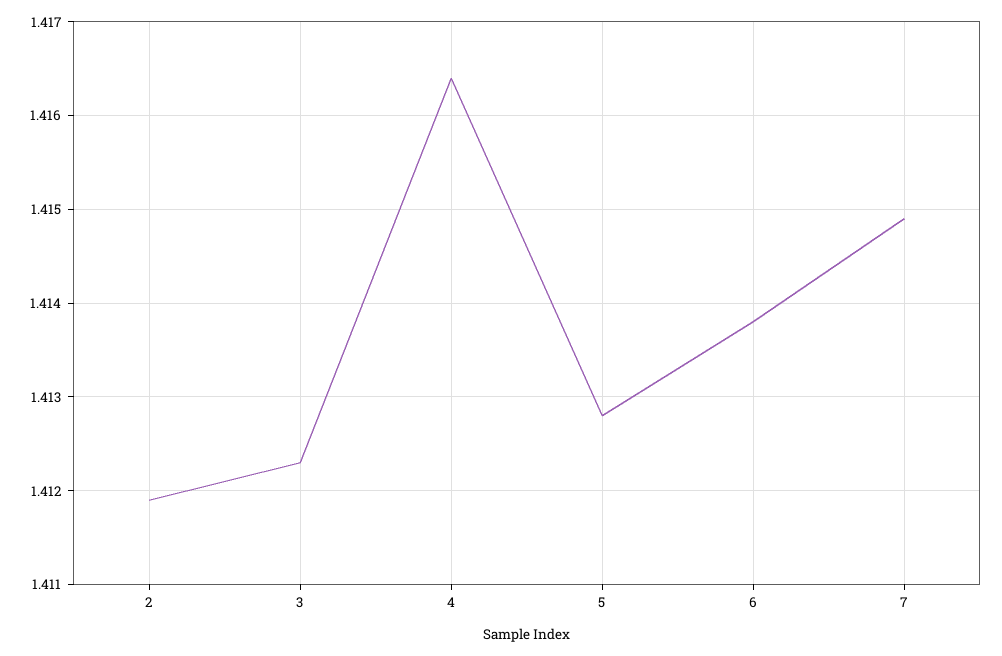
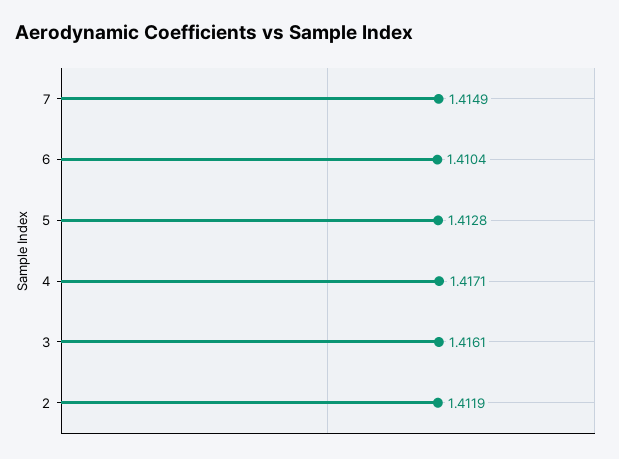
3: 1.4123 -> 1.4161
4: 1.4164 -> 1.4171
6: 1.4138 -> 1.4104

